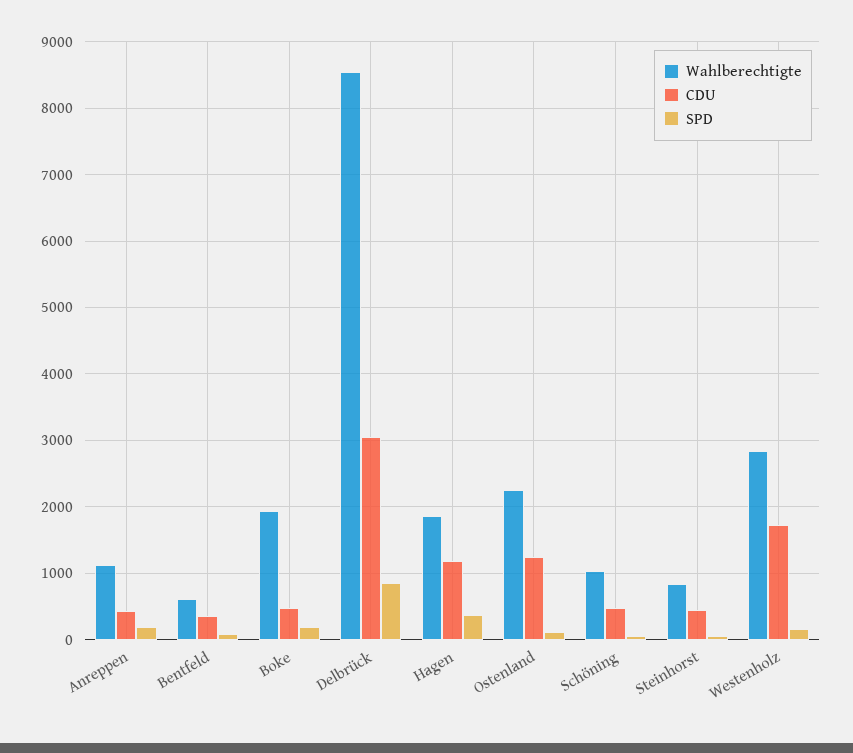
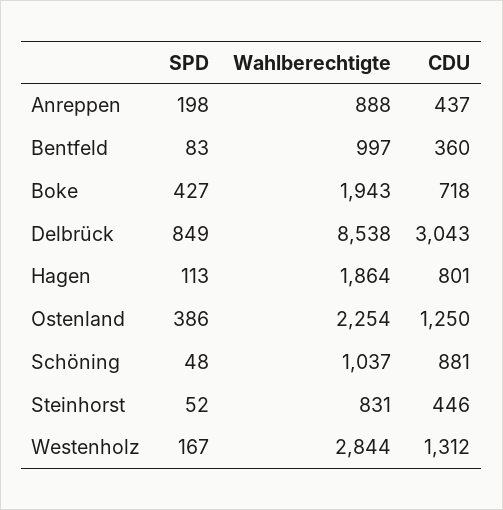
Wahlberechtigte, Anreppen: 1100 -> 888
Wahlberechtigte, Bentfeld: 600 -> 997
CDU, Boke: 500 -> 718
SPD, Boke: 200 -> 427
CDU, Hagen: 1200 -> 801
SPD, Hagen: 400 -> 113
SPD, Ostenland: 100 -> 386
CDU, Schöning: 500 -> 881
CDU, Westenholz: 1700 -> 1312

